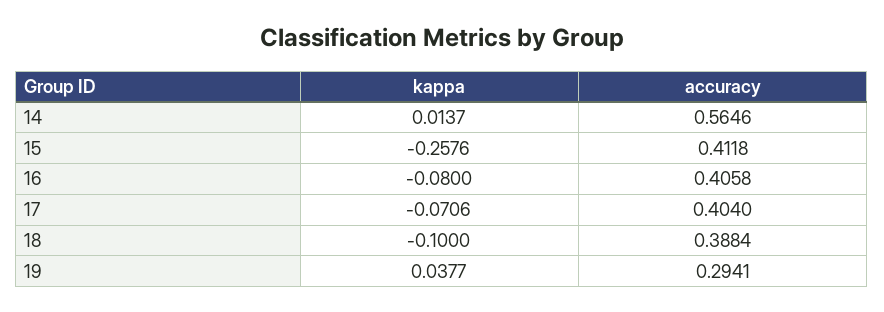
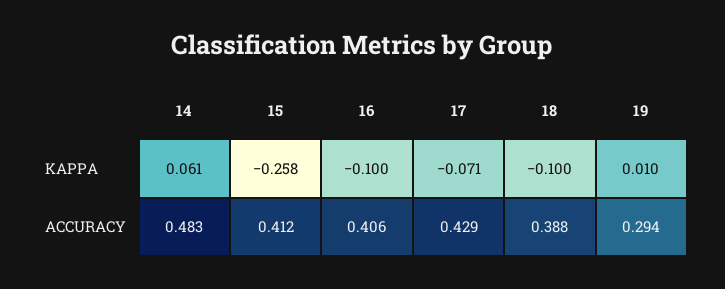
kappa, 14: 0.0137 -> 0.061
accuracy, 14: 0.5646 -> 0.483
kappa, 16: -0.08 -> -0.1
accuracy, 17: 0.404 -> 0.429
kappa, 19: 0.0377 -> 0.01

